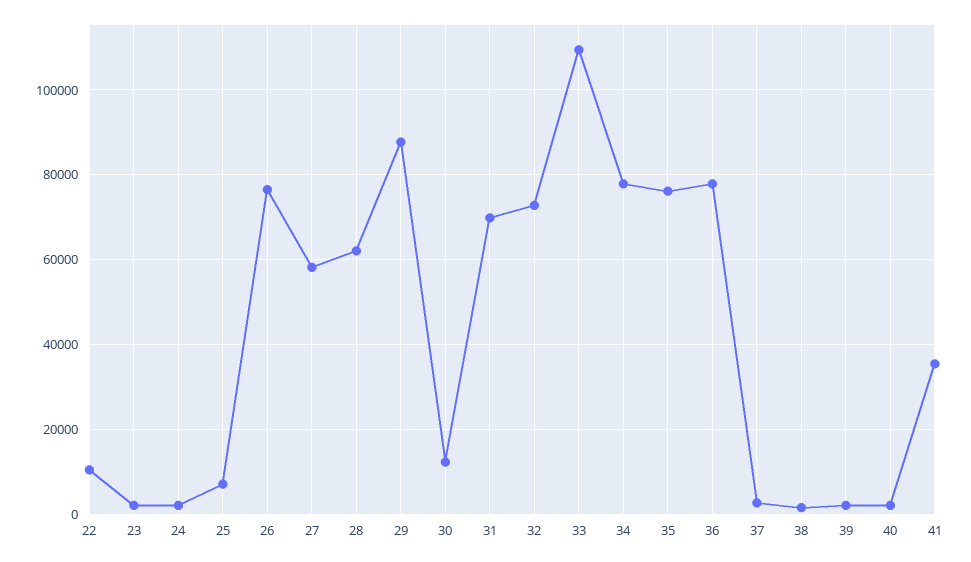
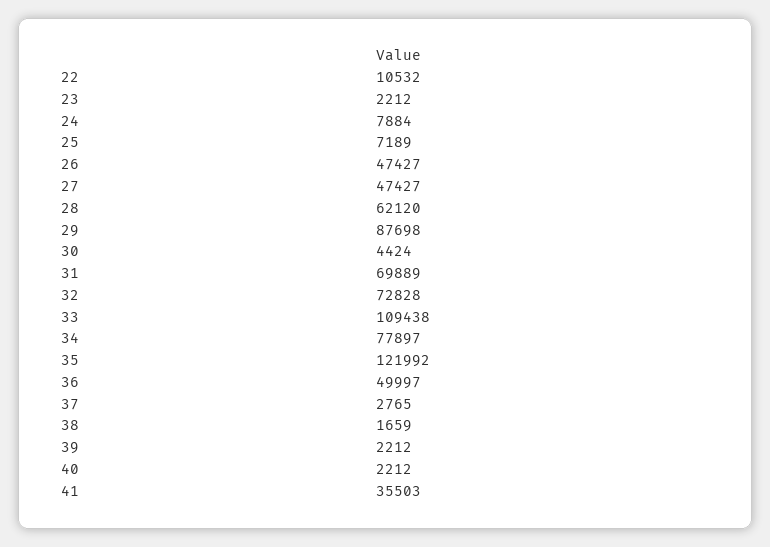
24: 2000 -> 7884
26: 76000 -> 47427
27: 58000 -> 47427
30: 12000 -> 4424
35: 76000 -> 121992
36: 78000 -> 49997

